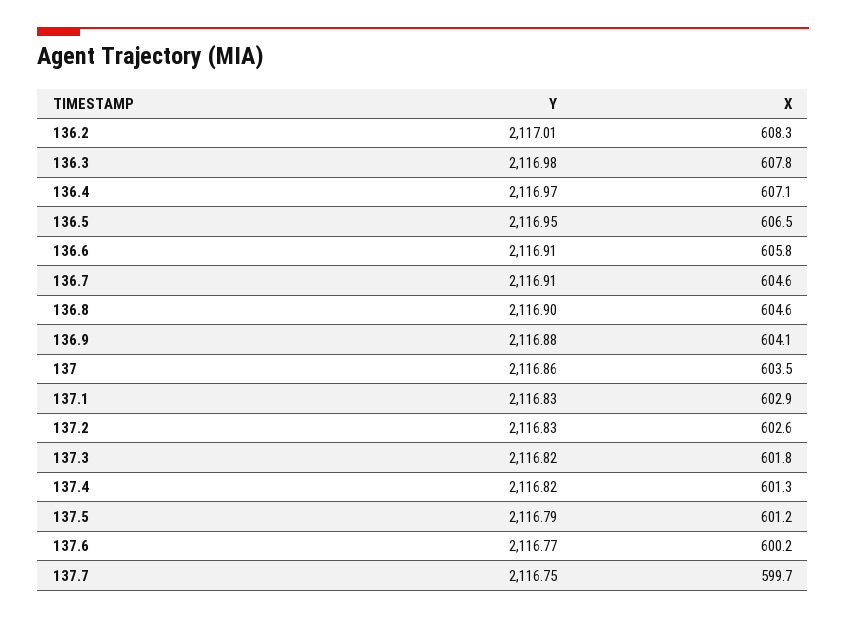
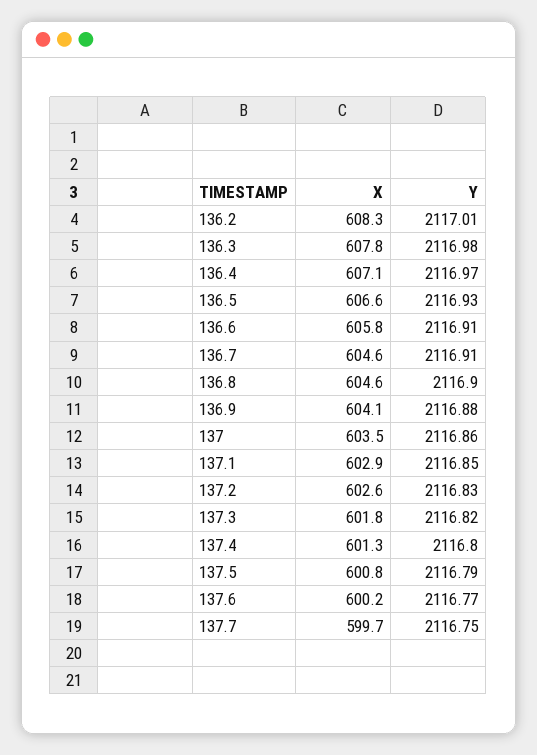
Y, 136.5: 2116.95 -> 2116.93
X, 136.5: 606.5 -> 606.6
Y, 137.1: 2116.83 -> 2116.85
Y, 137.4: 2116.82 -> 2116.8
X, 137.5: 601.2 -> 600.8

